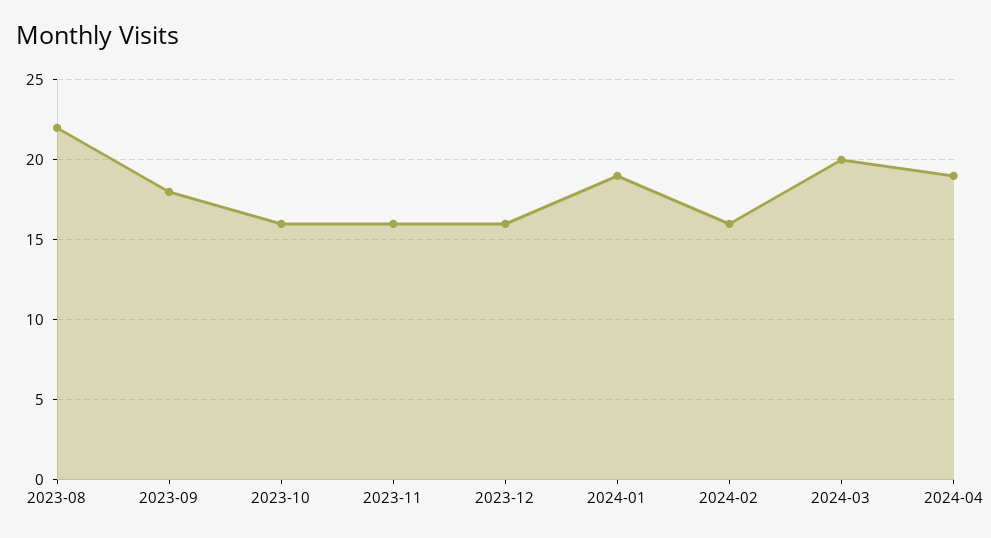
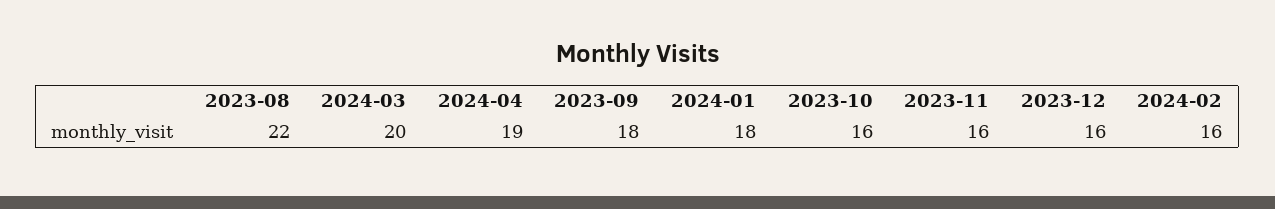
2024-01: 19 -> 18

